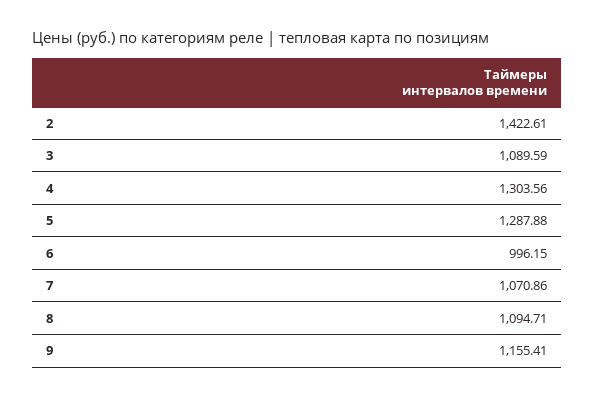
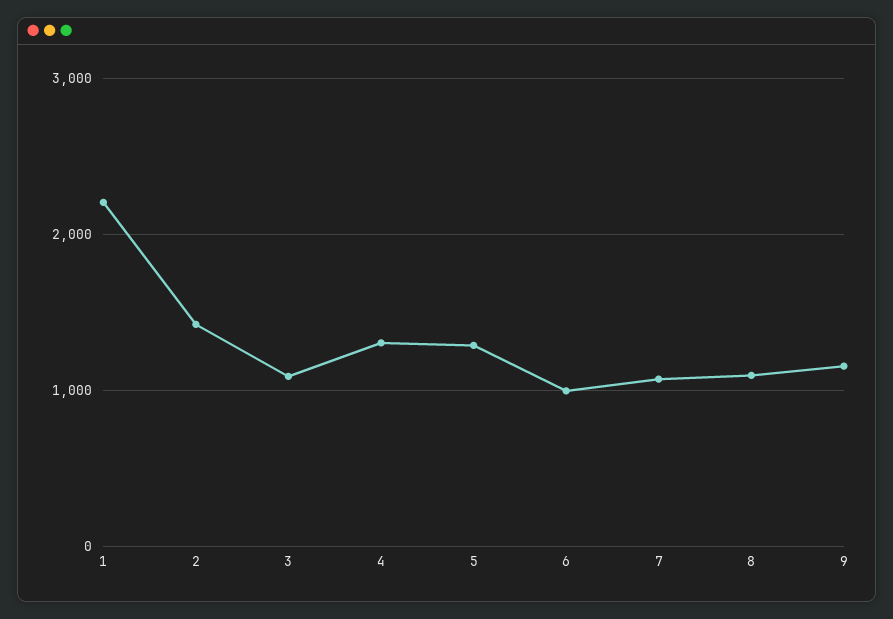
1: none -> 2200

